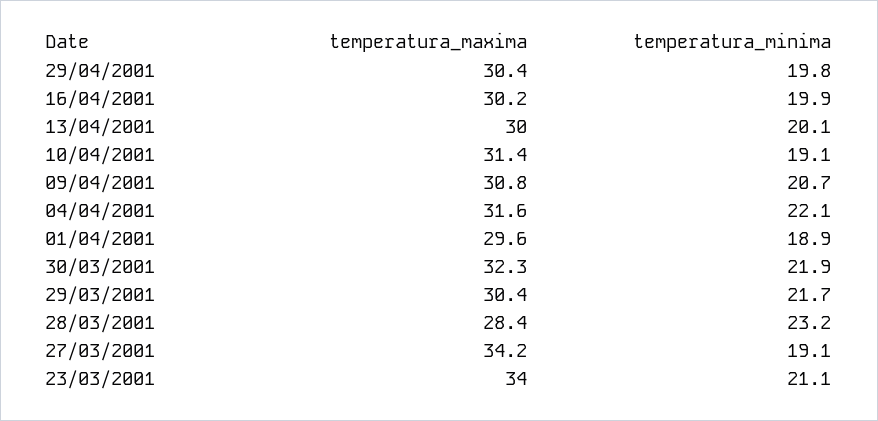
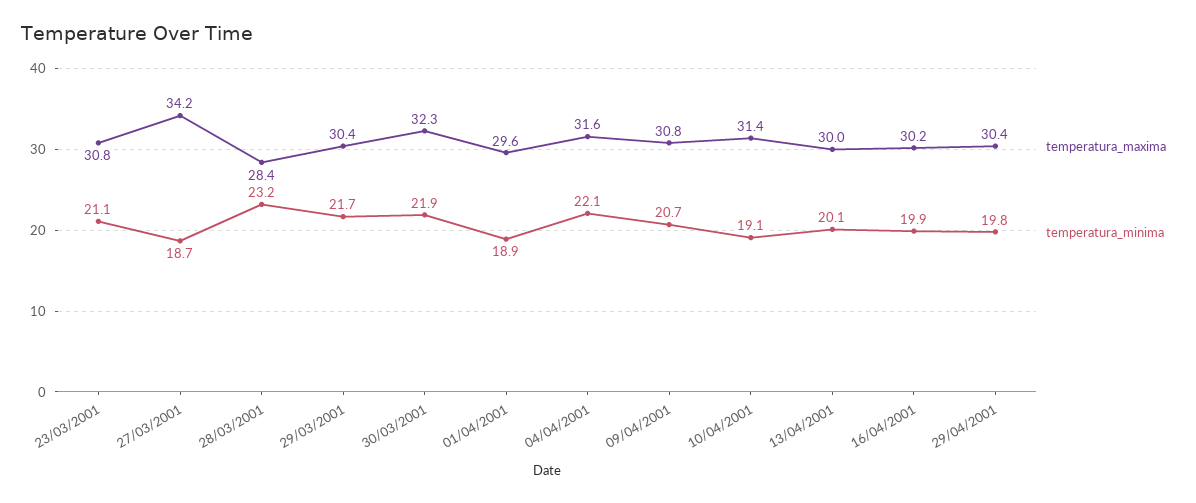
temperatura_minima, 27/03/2001: 19.1 -> 18.7
temperatura_maxima, 23/03/2001: 34 -> 30.8

